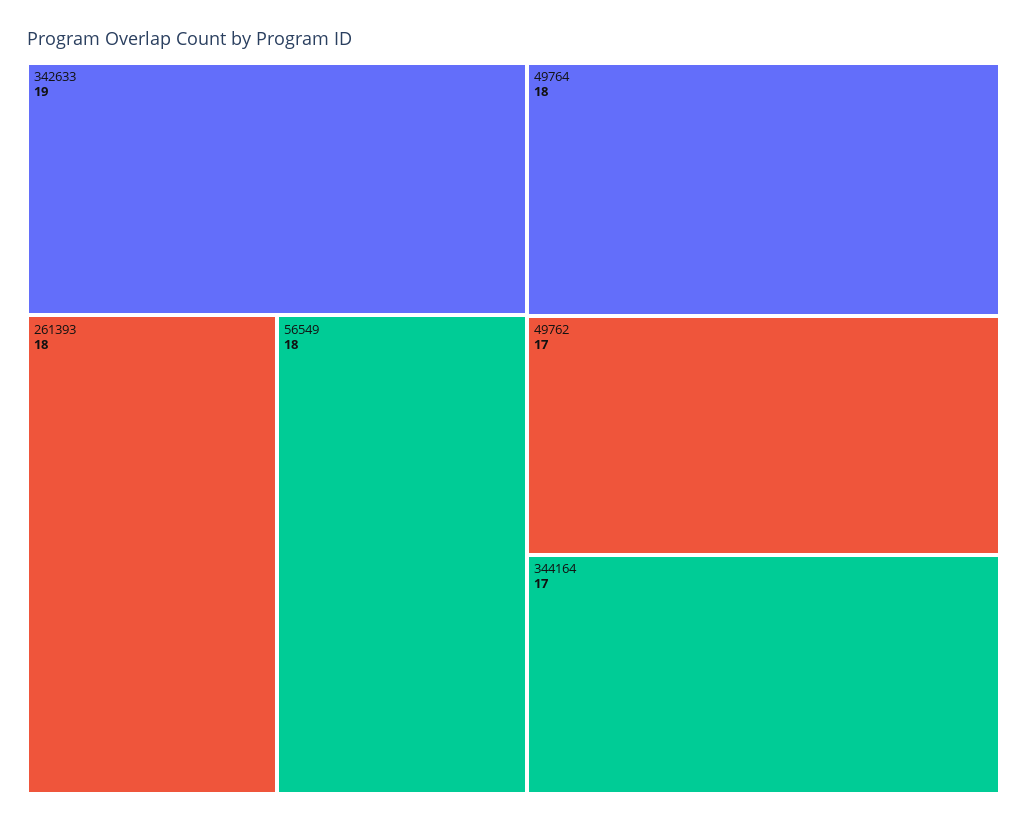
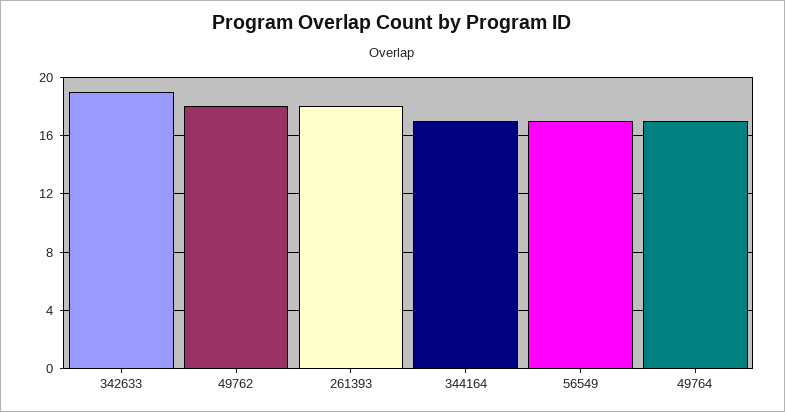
56549: 18 -> 17
49764: 18 -> 17
49762: 17 -> 18

